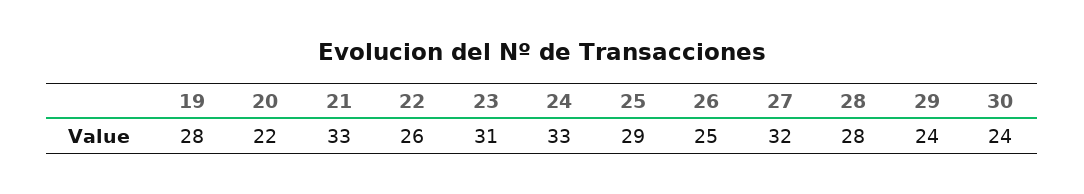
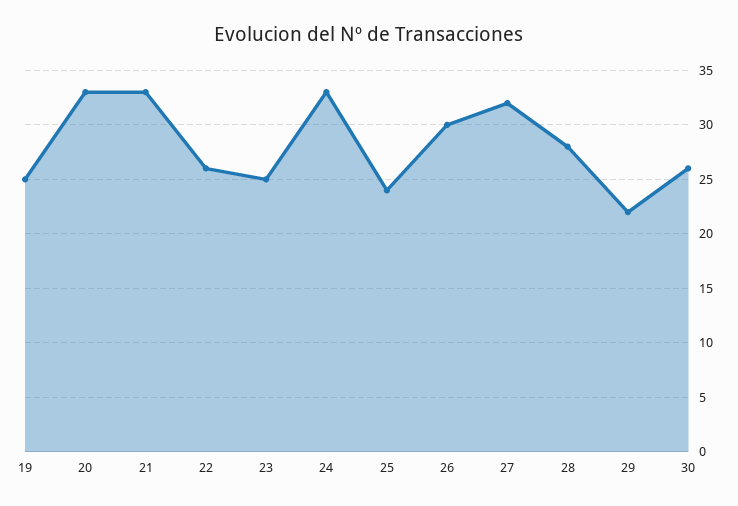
19: 28 -> 25
20: 22 -> 33
23: 31 -> 25
25: 29 -> 24
26: 25 -> 30
29: 24 -> 22
30: 24 -> 26

